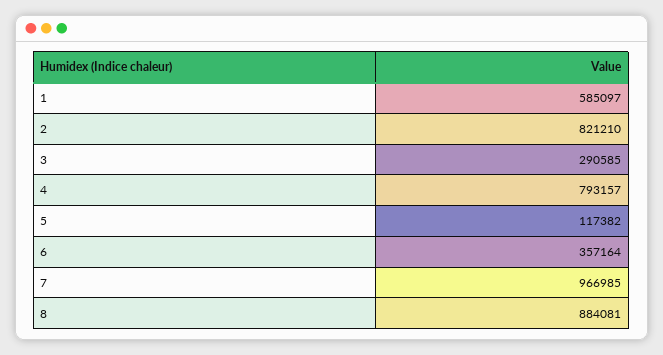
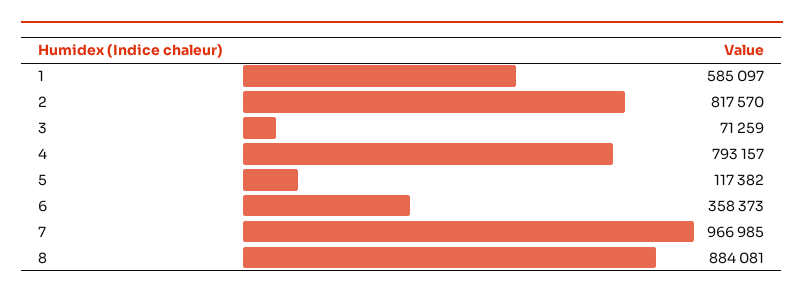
2: 821210 -> 817570
3: 290585 -> 71259
6: 357164 -> 358373

